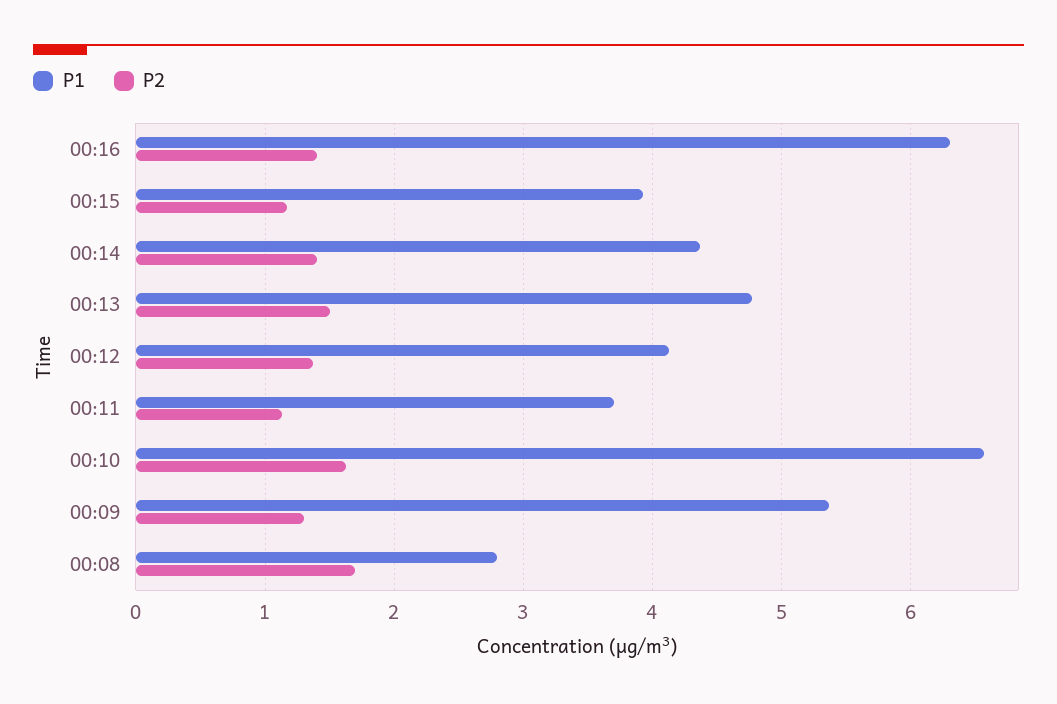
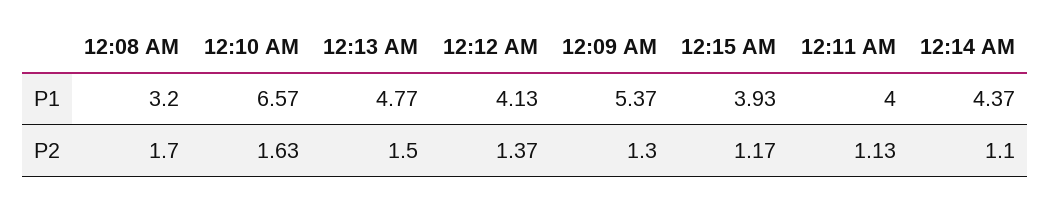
P1, 00:16: 6.3 -> none
P2, 00:16: 1.4 -> none
P2, 00:14: 1.4 -> 1.1
P1, 00:11: 3.7 -> 4
P1, 00:08: 2.8 -> 3.2

